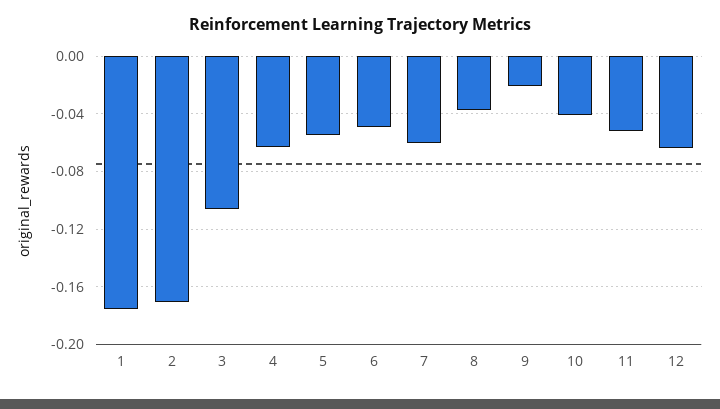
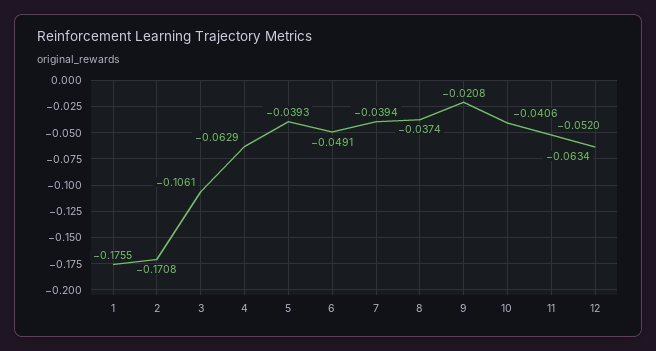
5: -0.055 -> -0.0393
7: -0.06 -> -0.0394

